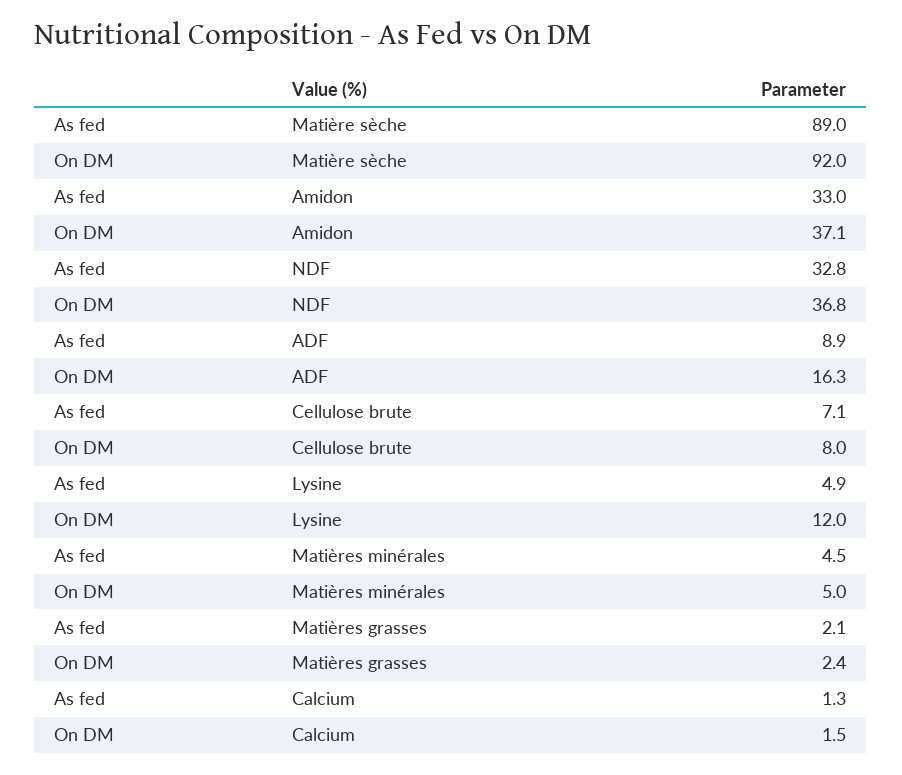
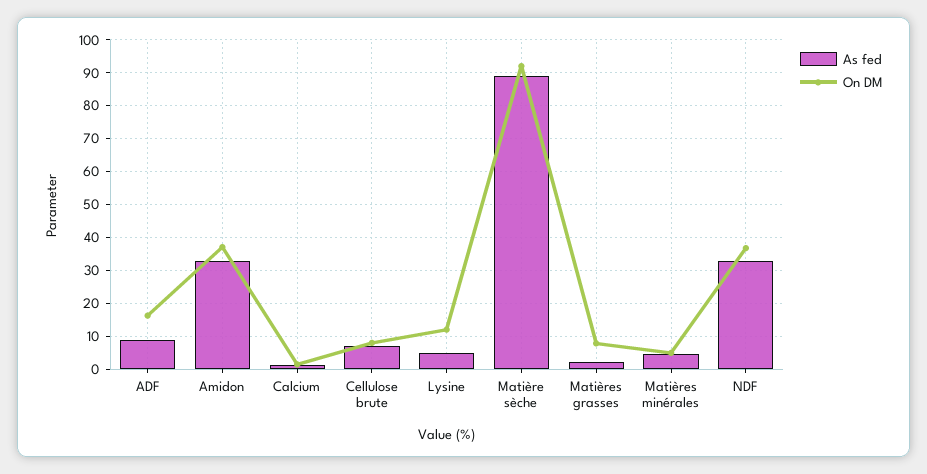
On DM, Matières grasses: 2.4 -> 8

